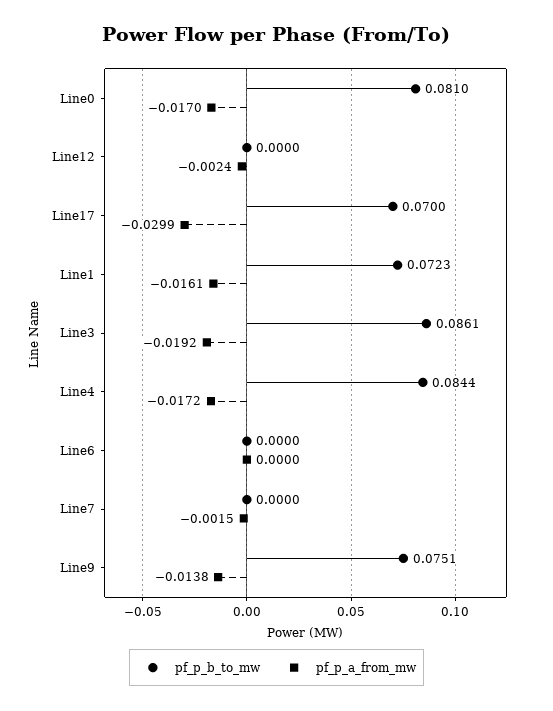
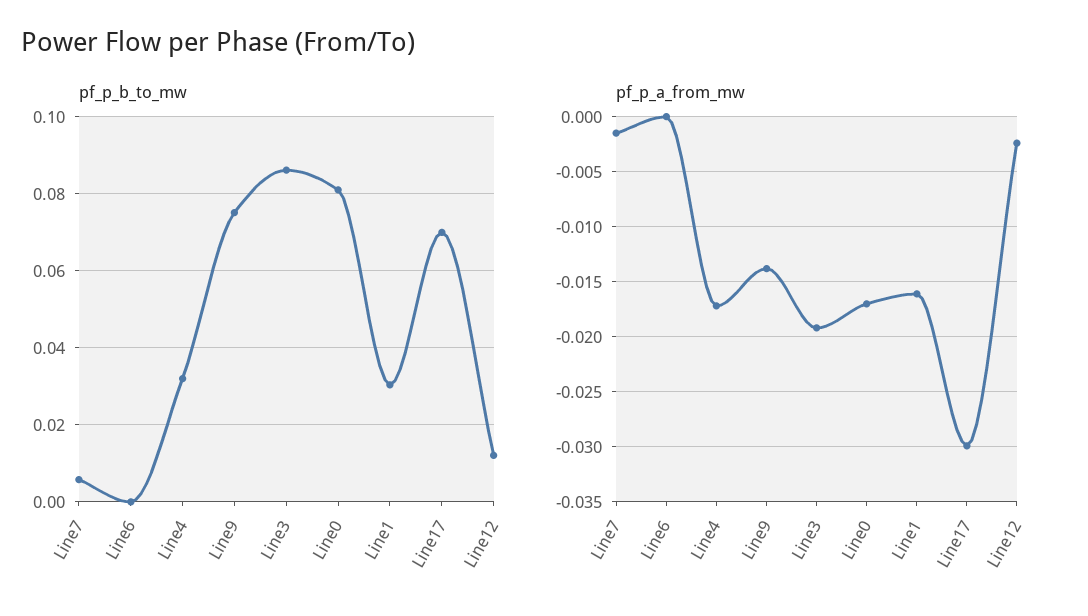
pf_p_b_to_mw, Line12: 0 -> 0.012
pf_p_b_to_mw, Line1: 0.0723 -> 0.03
pf_p_b_to_mw, Line4: 0.0844 -> 0.032
pf_p_b_to_mw, Line7: 0 -> 0.006

